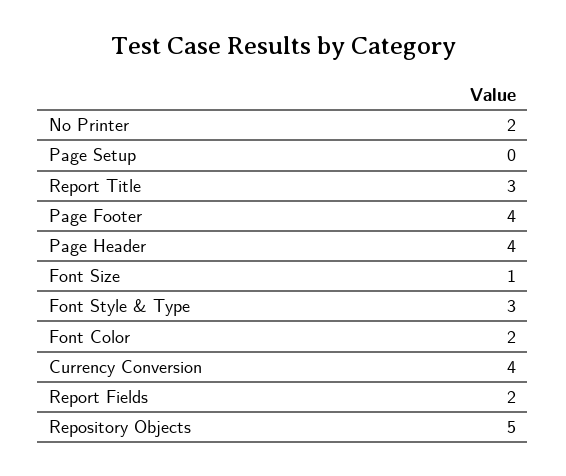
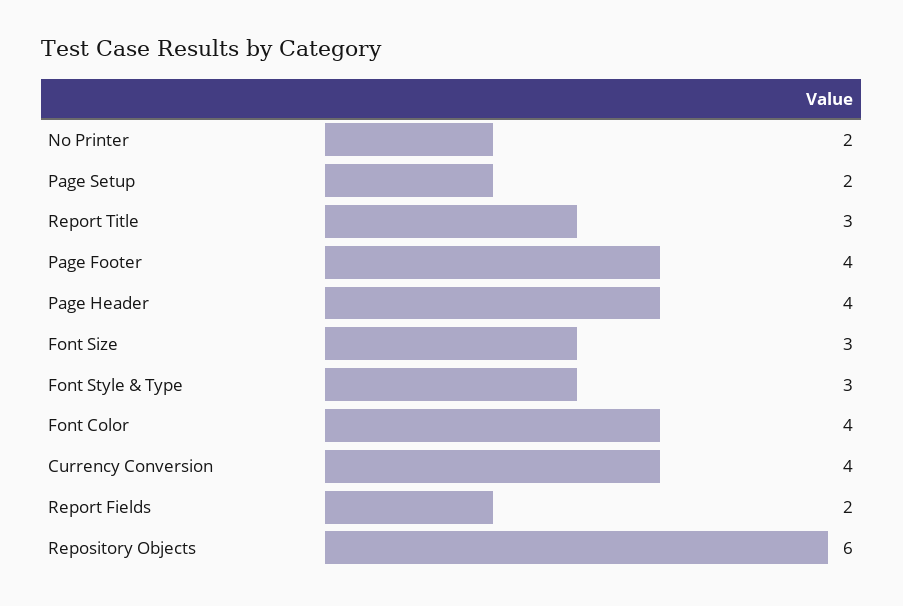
Page Setup: 0 -> 2
Font Size: 1 -> 3
Font Color: 2 -> 4
Repository Objects: 5 -> 6

